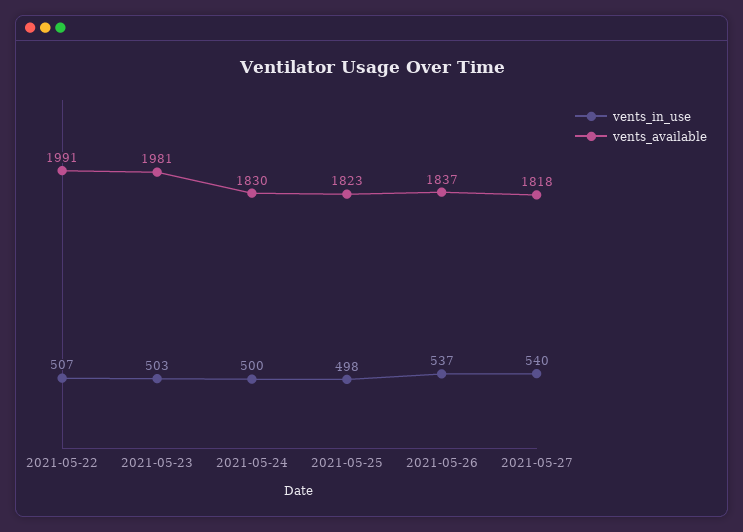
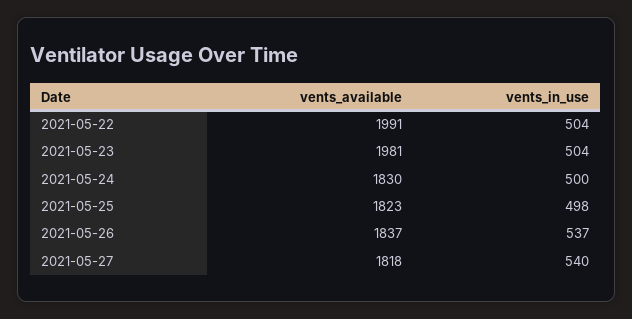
vents_in_use, 2021-05-22: 507 -> 504
vents_in_use, 2021-05-23: 503 -> 504

